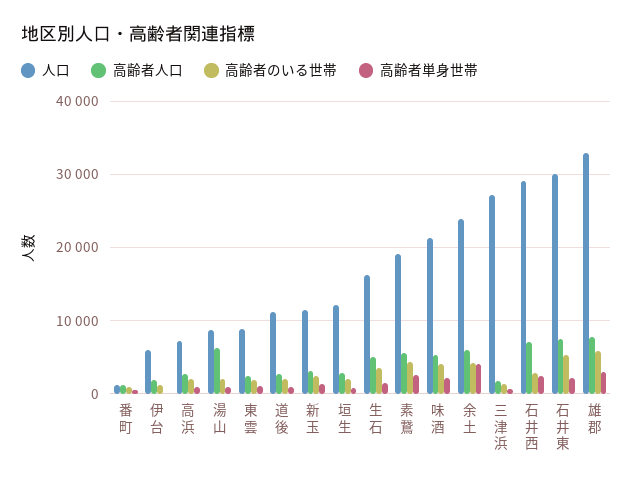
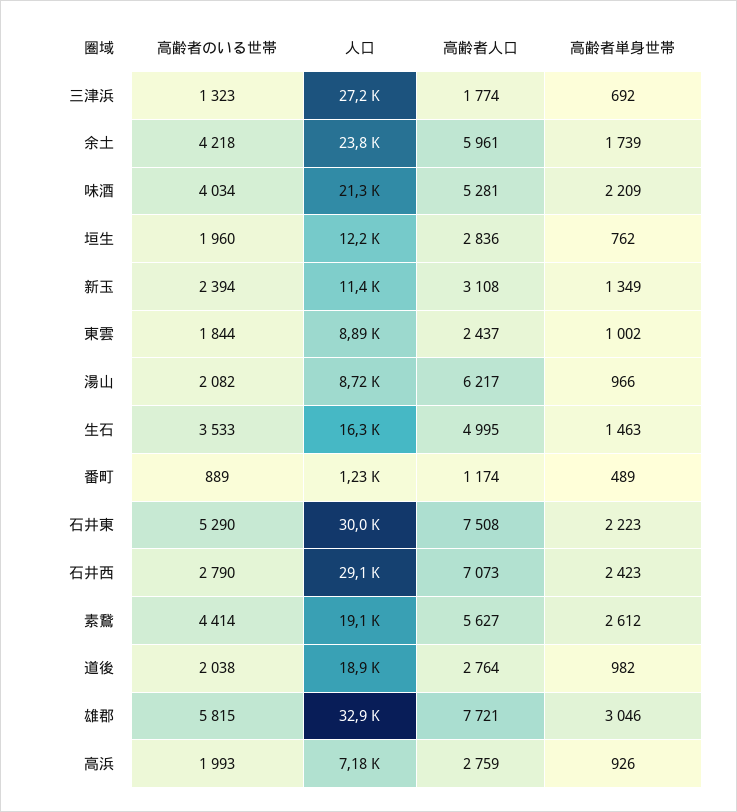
人口, 伊台: 6000 -> none
高齢者人口, 伊台: 2000 -> none
高齢者のいる世帯, 伊台: 1000 -> none
高齢者単身世帯, 伊台: 0 -> none
人口, 道後: 11000 -> 18900
高齢者単身世帯, 余土: 4000 -> 1739

